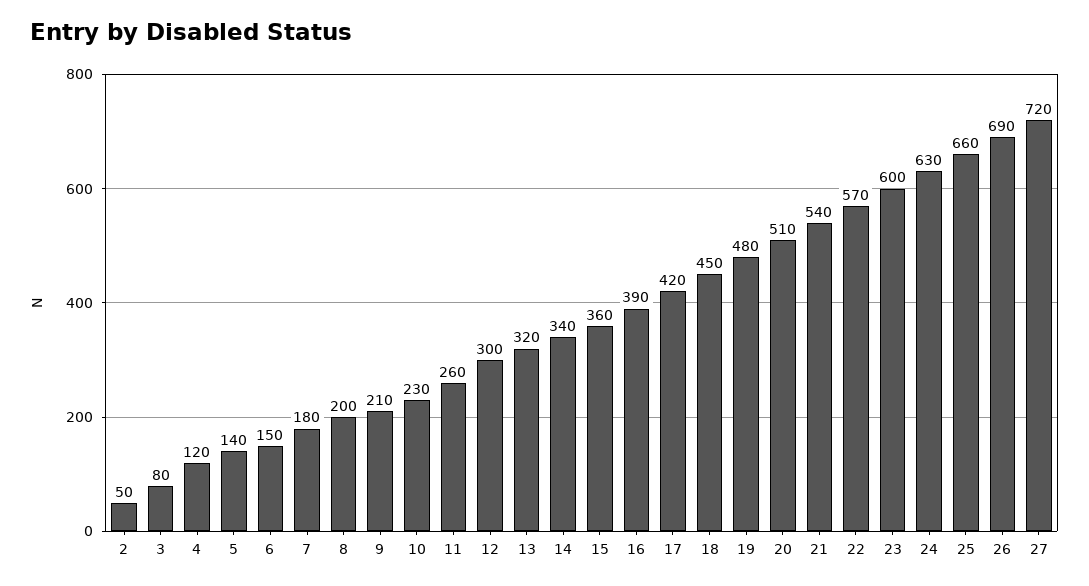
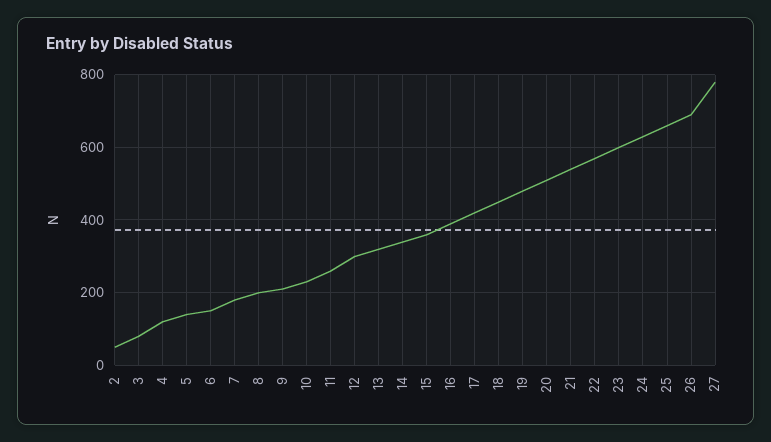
27: 720 -> 780

